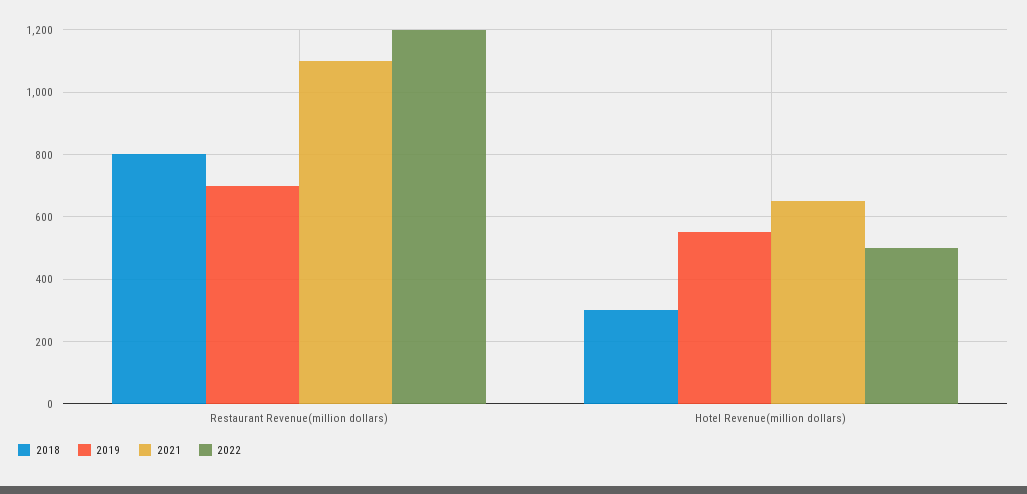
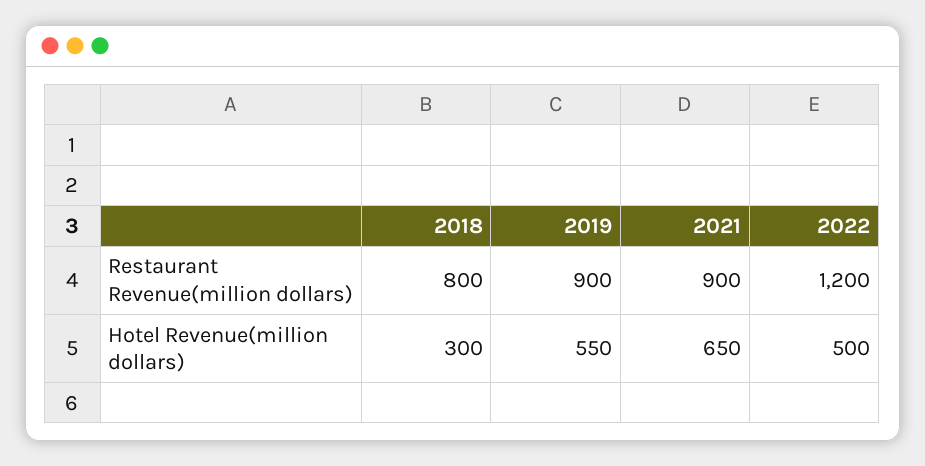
2019, Restaurant Revenue(million dollars): 700 -> 900
2021, Restaurant Revenue(million dollars): 1100 -> 900

